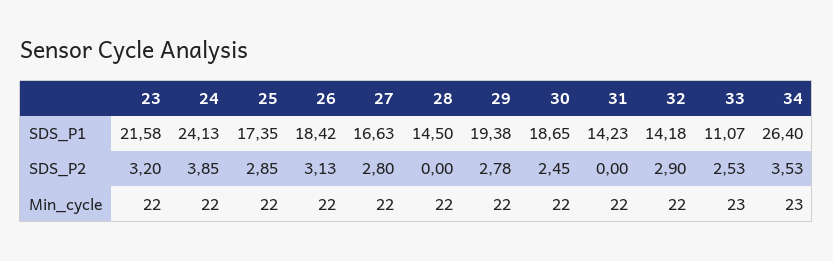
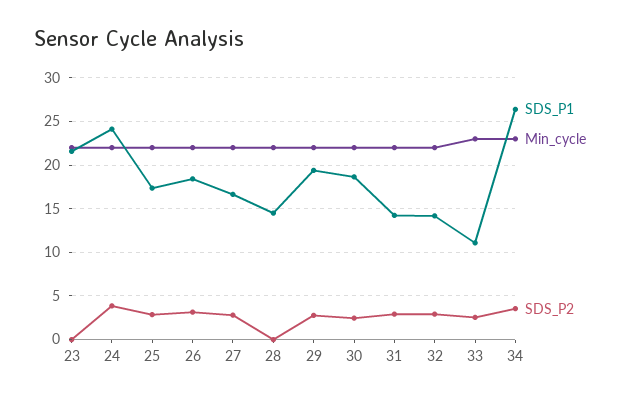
SDS_P2, 23: 3.2 -> 0
SDS_P2, 31: 0 -> 3

